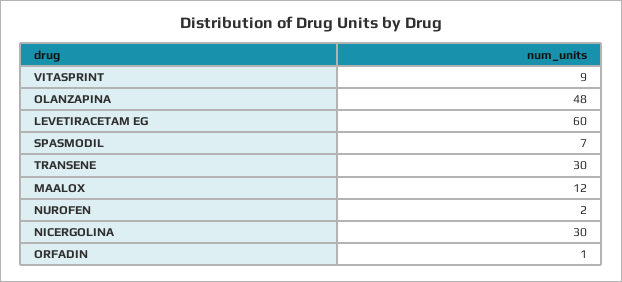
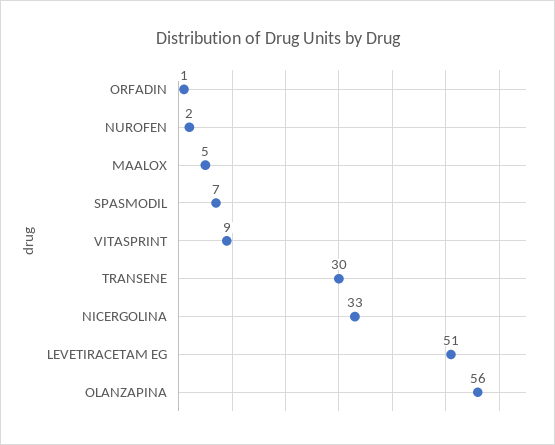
OLANZAPINA: 48 -> 56
LEVETIRACETAM EG: 60 -> 51
MAALOX: 12 -> 5
NICERGOLINA: 30 -> 33

